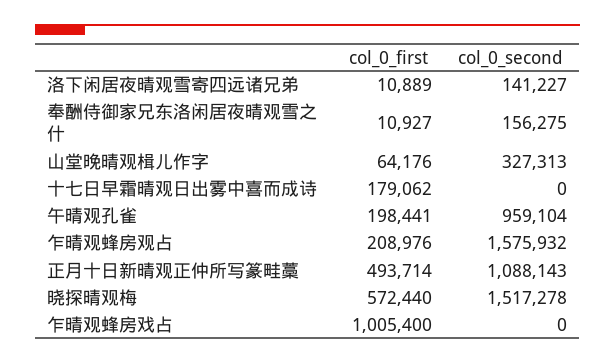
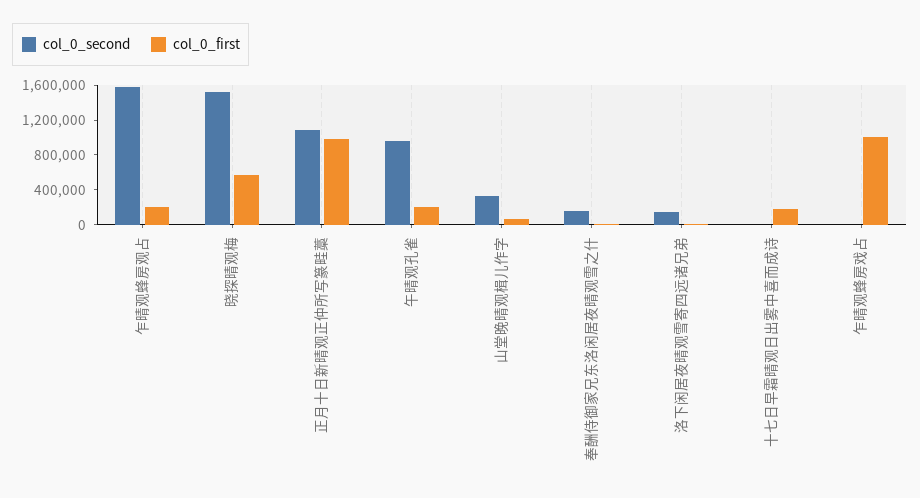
col_0_first, 正月十日新晴观正仲所写篆畦藁: 493714 -> 1000000

